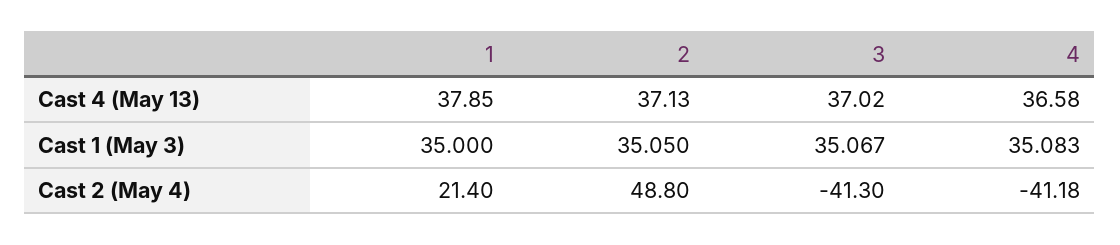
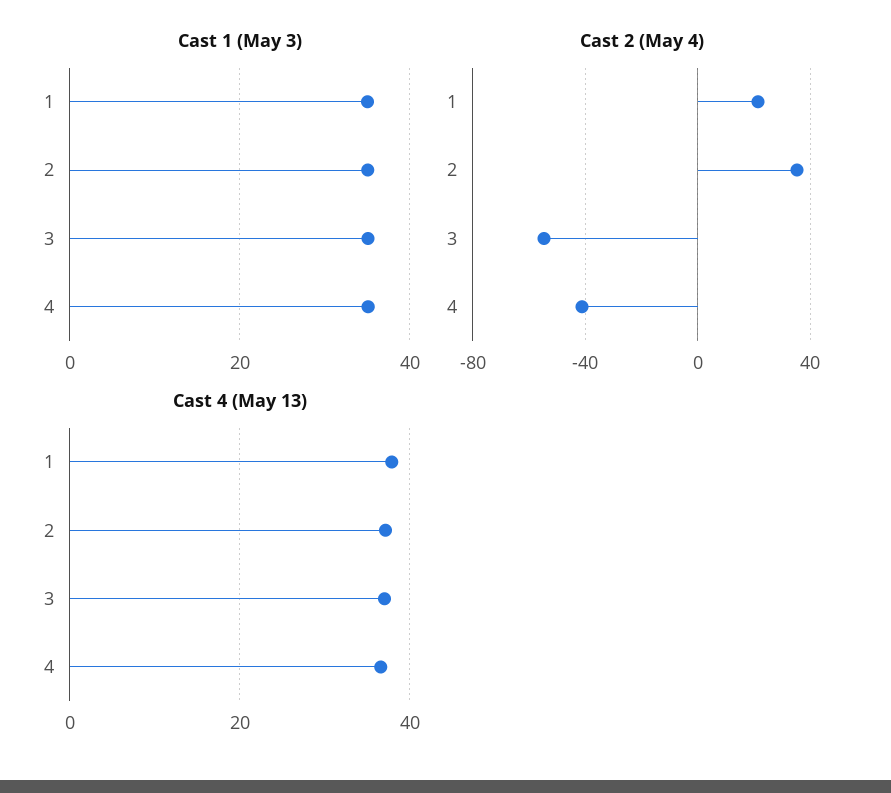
Cast 2 (May 4), 2: 48.8 -> 35
Cast 2 (May 4), 3: -41.3 -> -55

